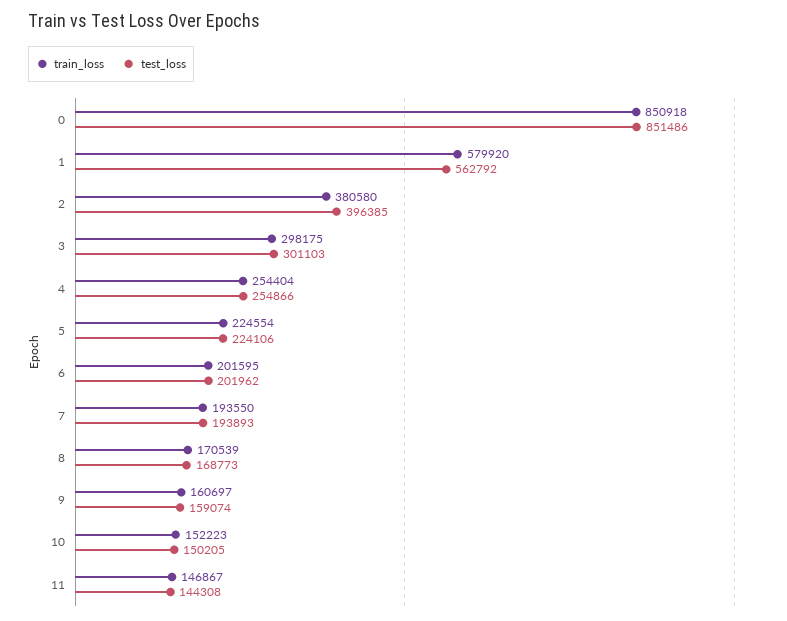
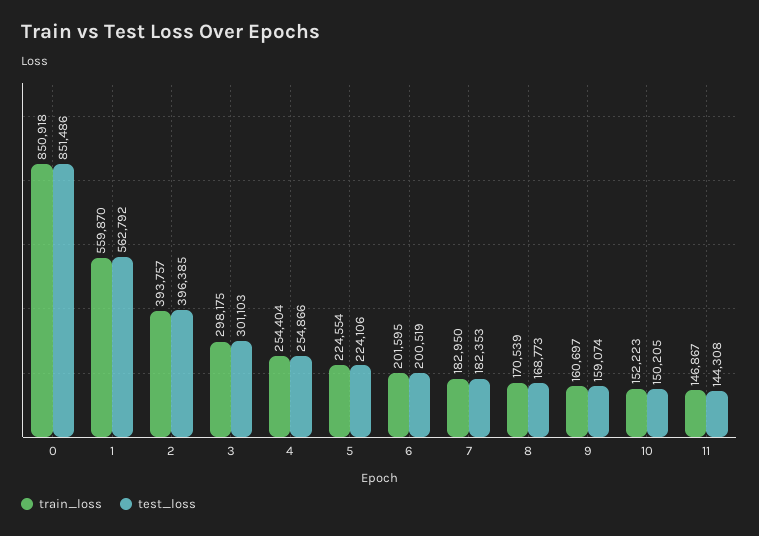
train_loss, 1: 579920 -> 559870
train_loss, 2: 380580 -> 393757
test_loss, 6: 201962 -> 200519
train_loss, 7: 193550 -> 182950
test_loss, 7: 193893 -> 182353

